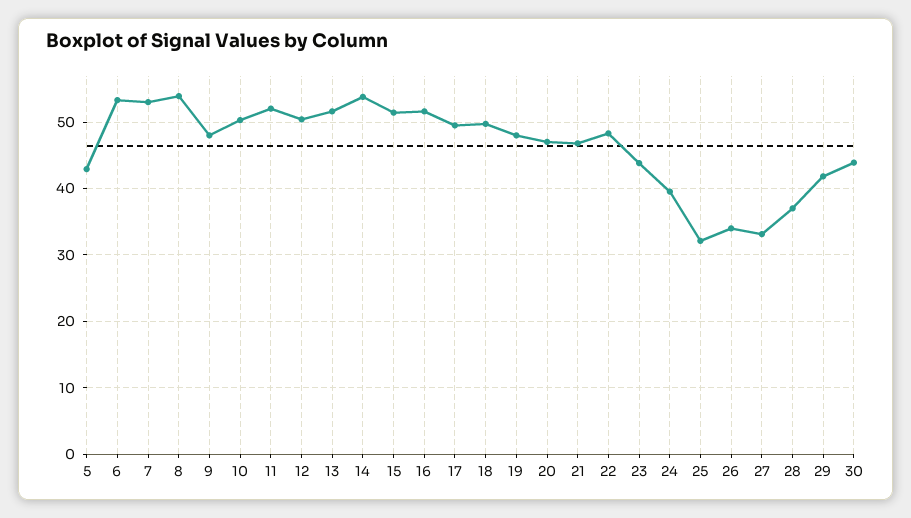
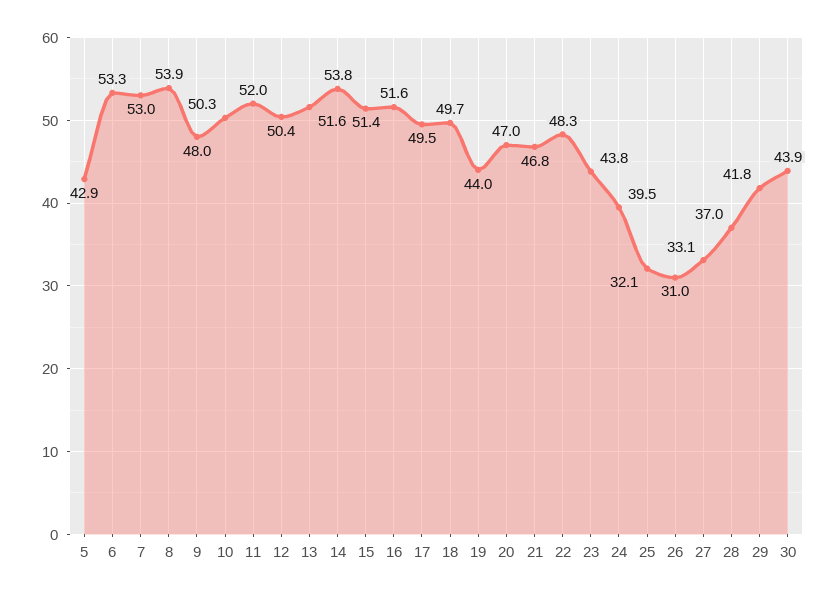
19: 48 -> 44
26: 34 -> 31

